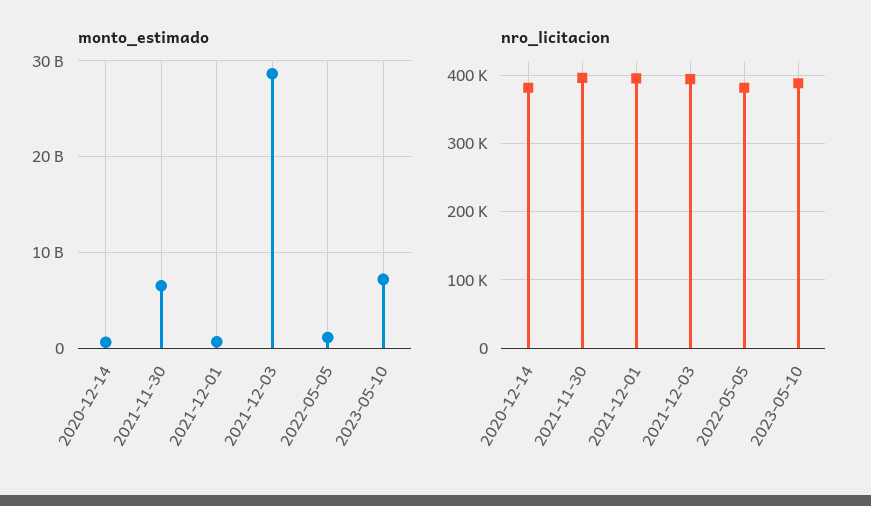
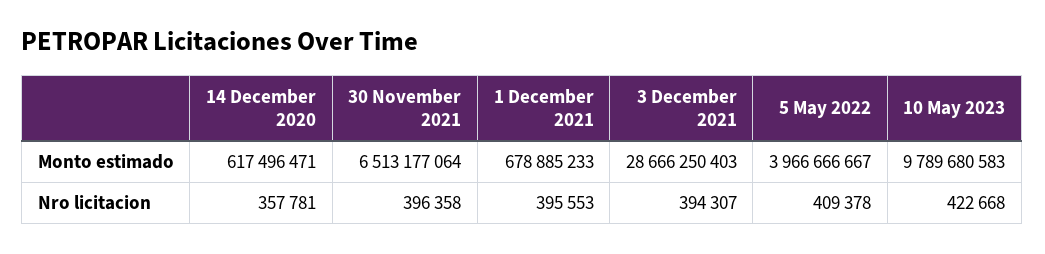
monto_estimado, 2022-05-05: 1000000000 -> 3966666667
monto_estimado, 2023-05-10: 7000000000 -> 9789680583
nro_licitacion, 2020-12-14: 380000 -> 357781
nro_licitacion, 2022-05-05: 380000 -> 409378
nro_licitacion, 2023-05-10: 390000 -> 422668

